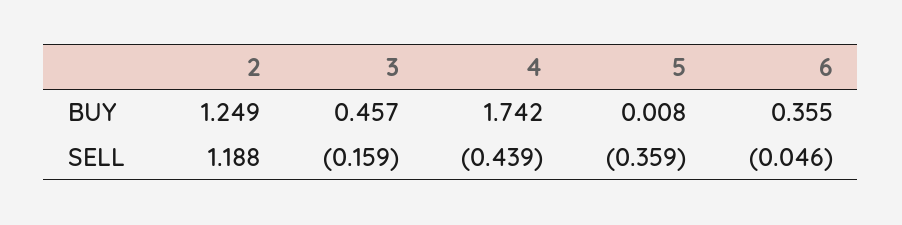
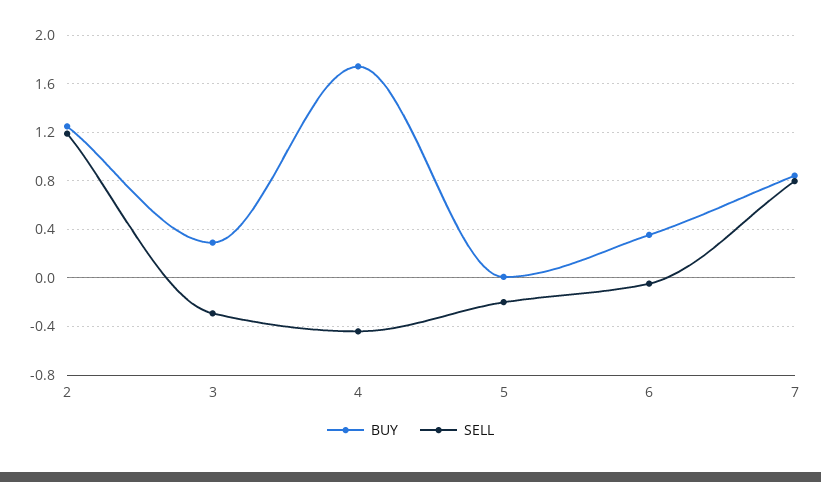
BUY, 3: 0.457 -> 0.3
SELL, 3: -0.159 -> -0.3
SELL, 5: -0.359 -> -0.2
BUY, 7: none -> 0.85
SELL, 7: none -> 0.8

